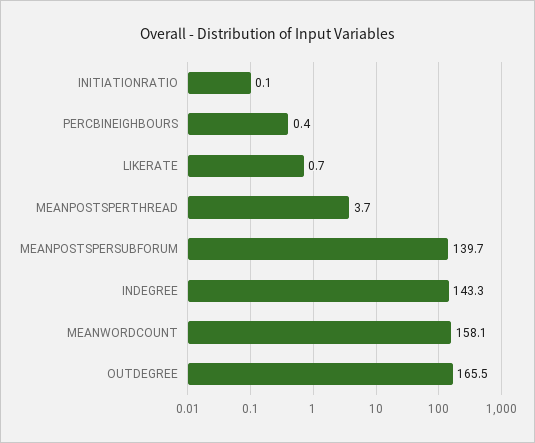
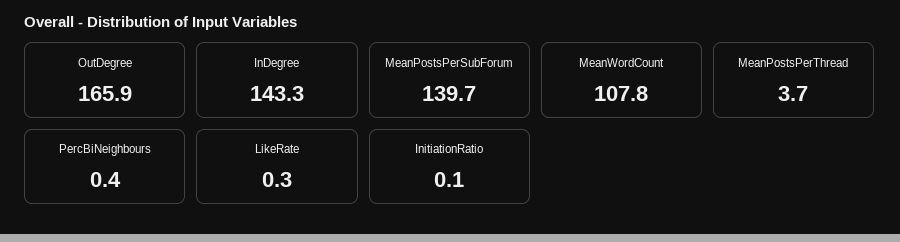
LIKERATE: 0.7 -> 0.3
MEANWORDCOUNT: 158.1 -> 107.8
OUTDEGREE: 165.5 -> 165.9

